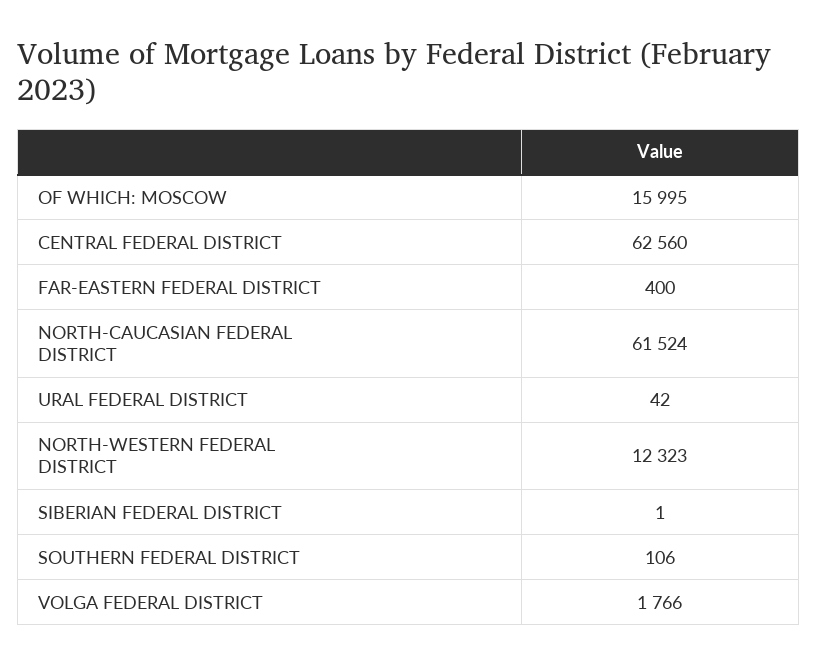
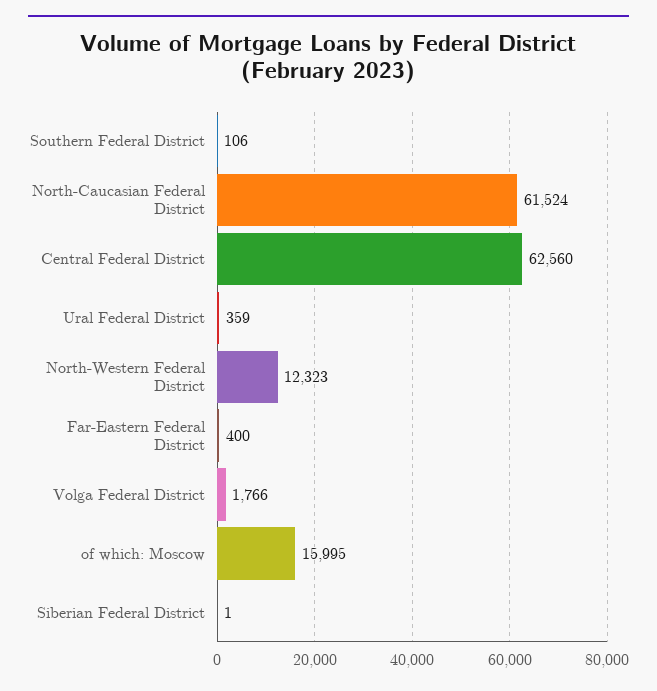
URAL FEDERAL DISTRICT: 42 -> 359

